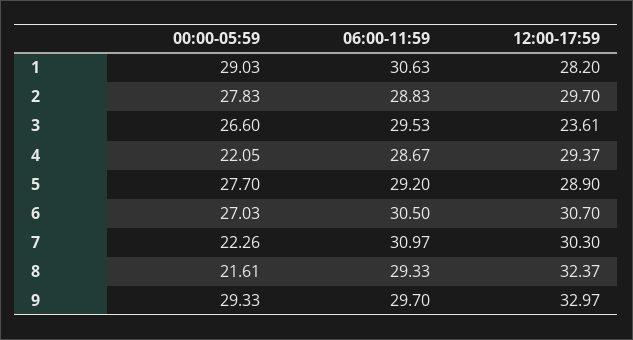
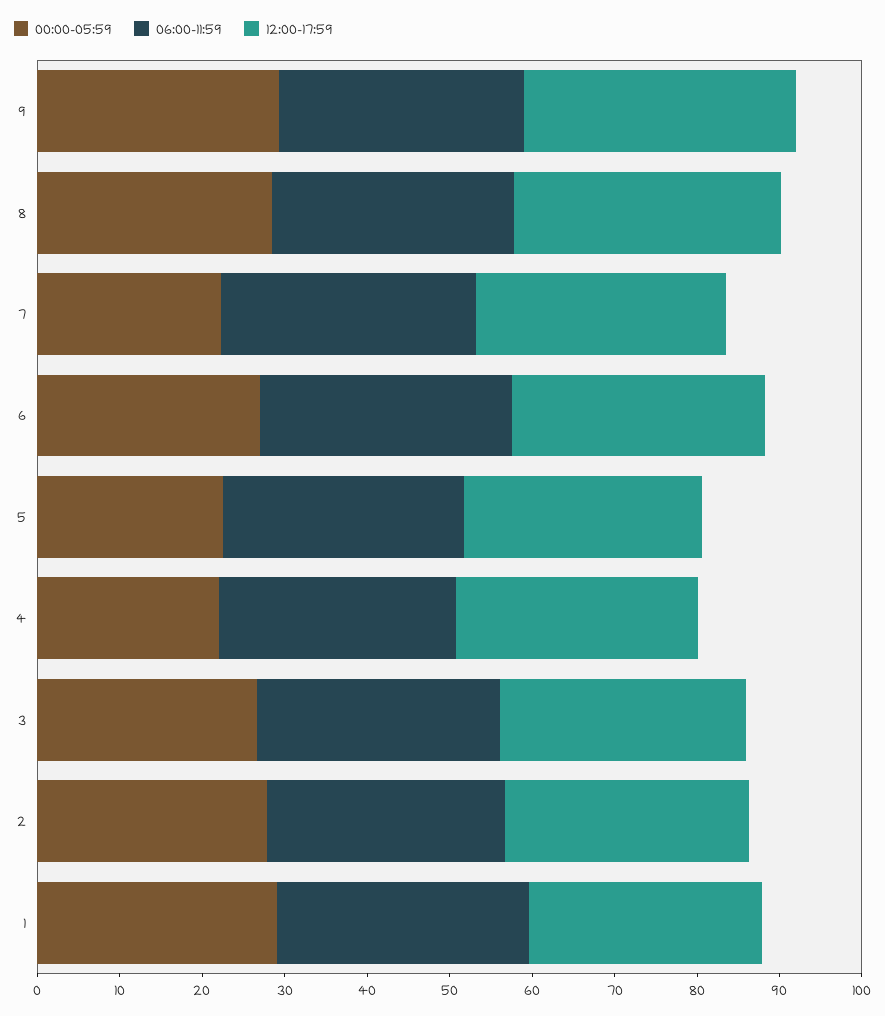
12:00-17:59, 3: 23.61 -> 30
00:00-05:59, 5: 27.7 -> 22
00:00-05:59, 8: 21.61 -> 28

